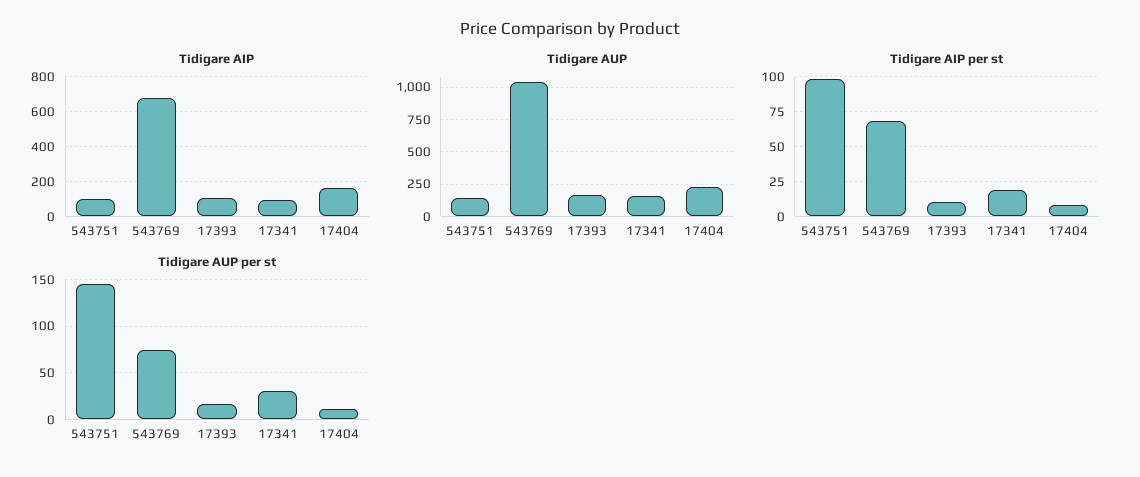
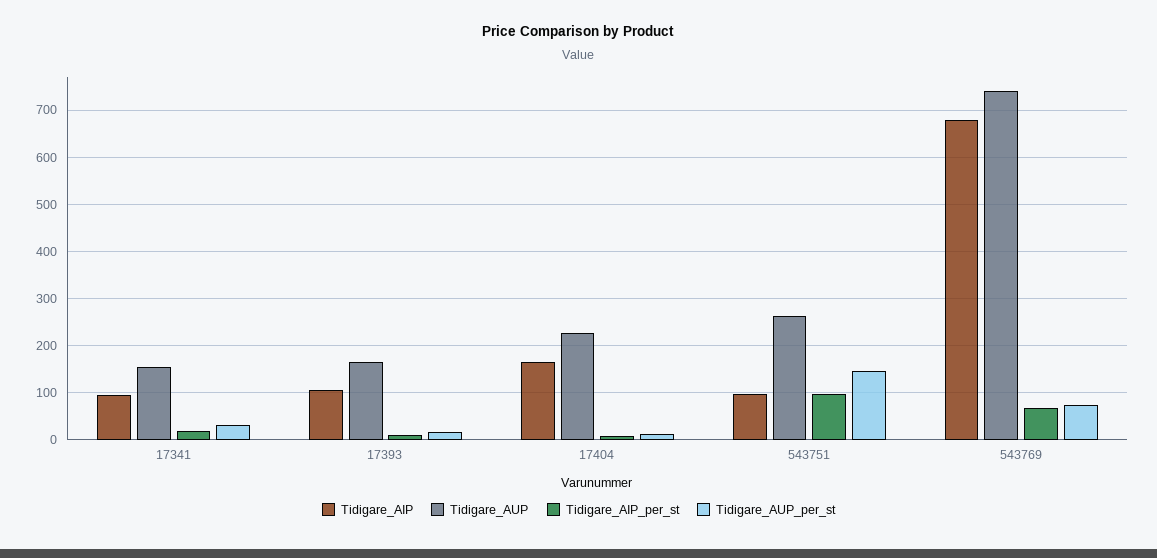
Tidigare AUP, 543751: 150 -> 260
Tidigare AUP, 543769: 1050 -> 740

